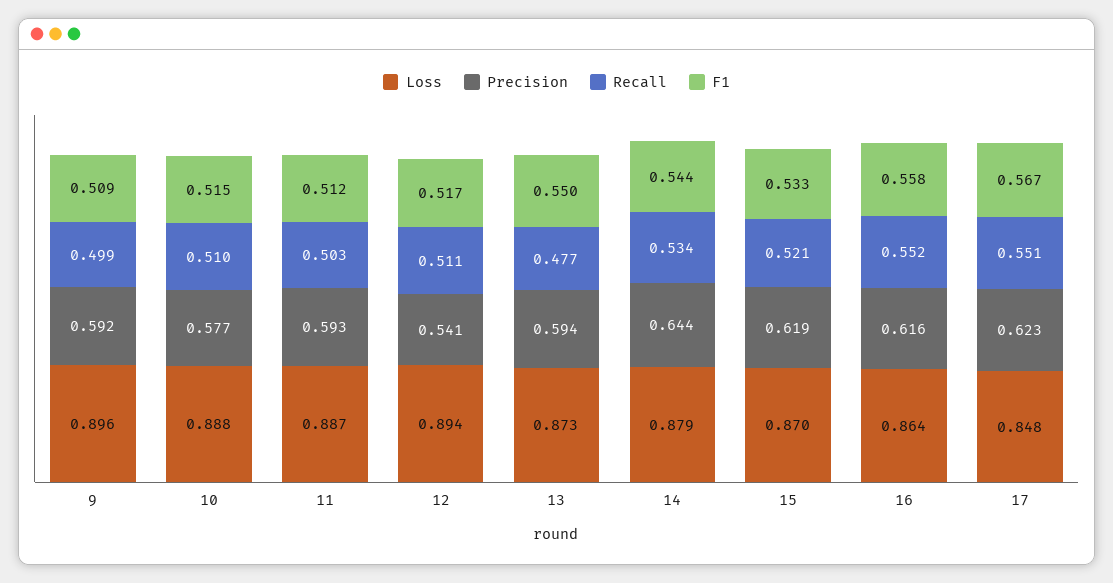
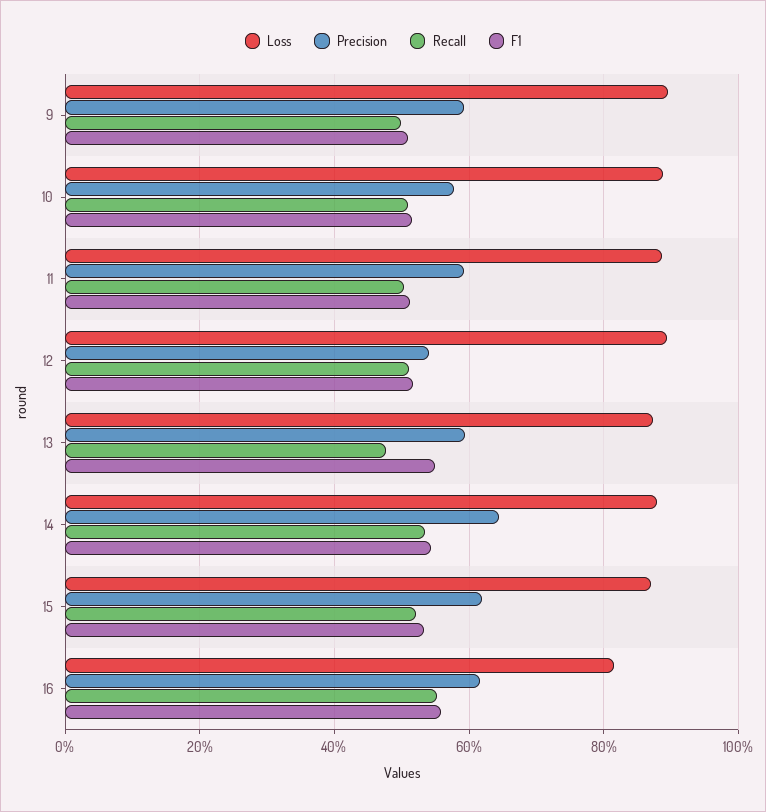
Loss, 16: 0.864 -> 0.82
Loss, 17: 0.848 -> none
Precision, 17: 0.623 -> none
Recall, 17: 0.551 -> none
F1, 17: 0.567 -> none

